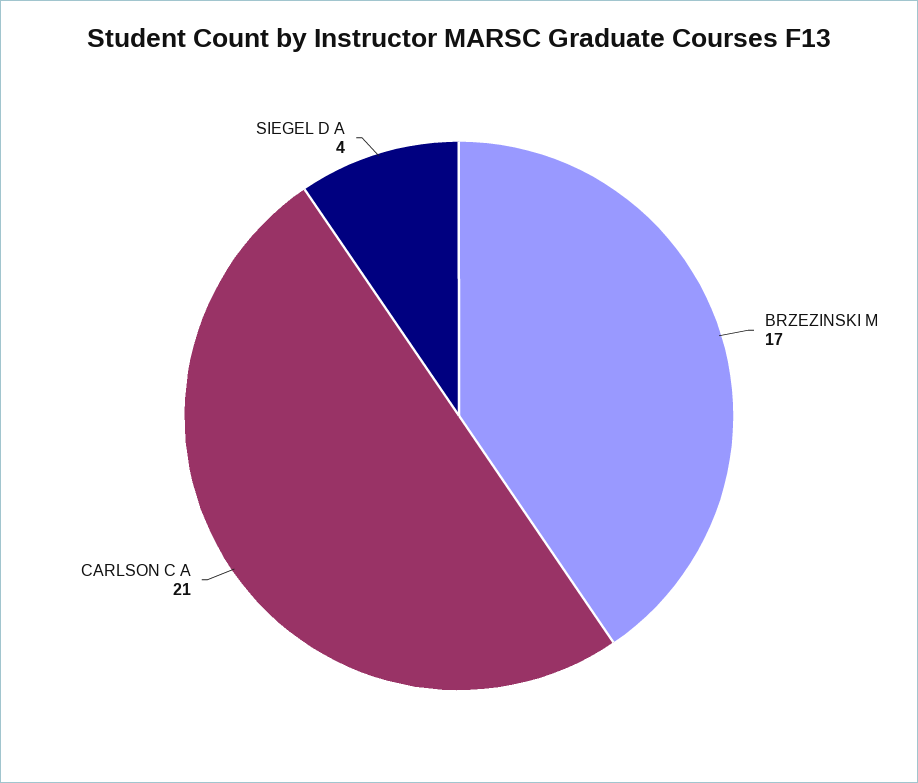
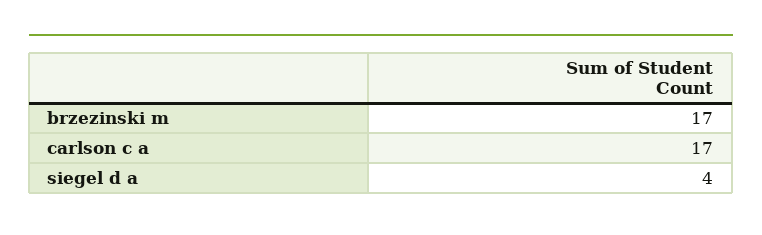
CARLSON C A: 21 -> 17

